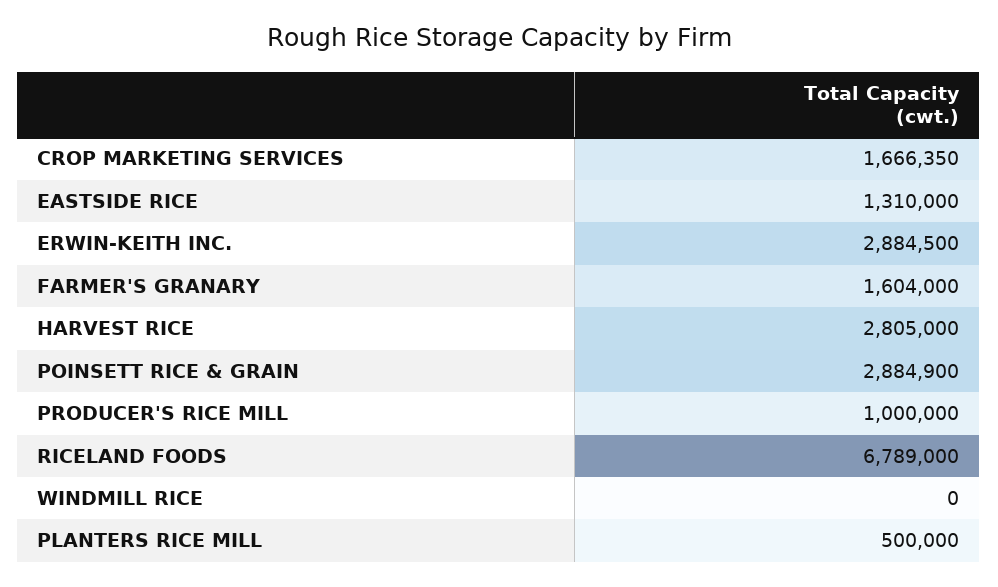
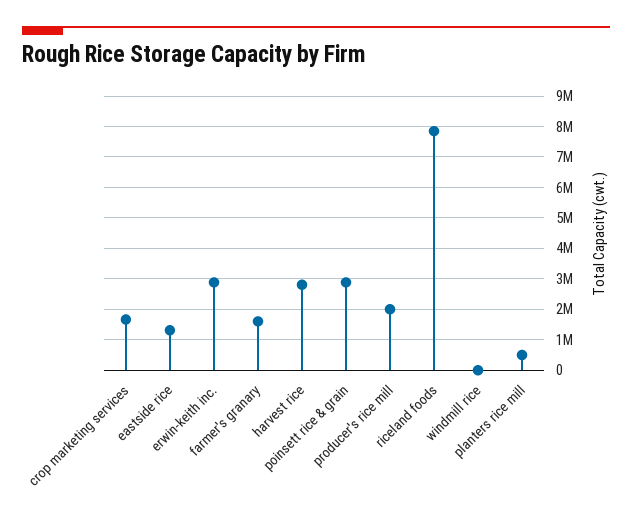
PRODUCER'S RICE MILL: 1000000 -> 2000000
RICELAND FOODS: 6789000 -> 7800000

